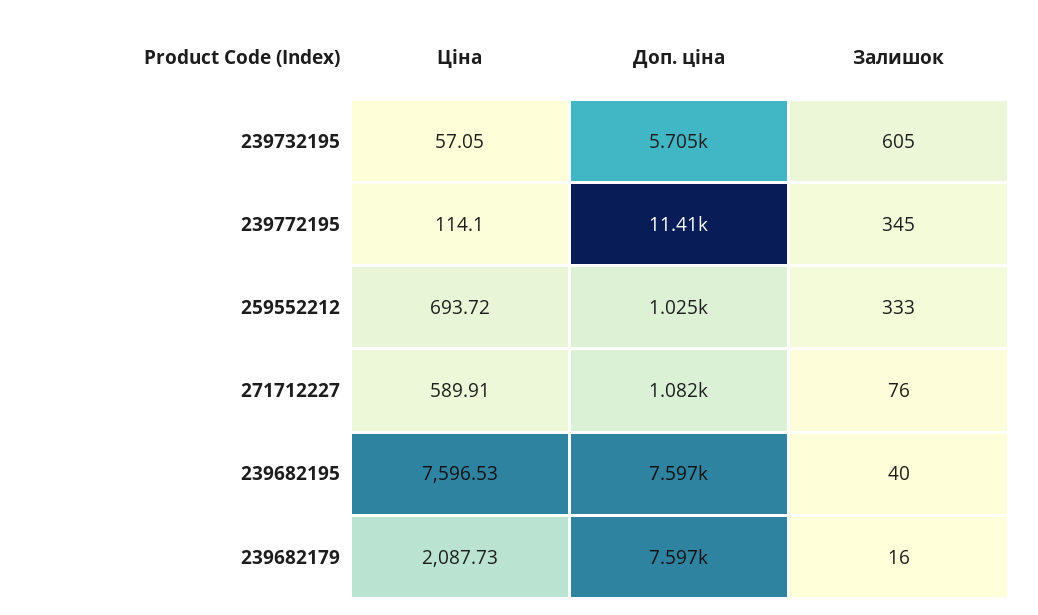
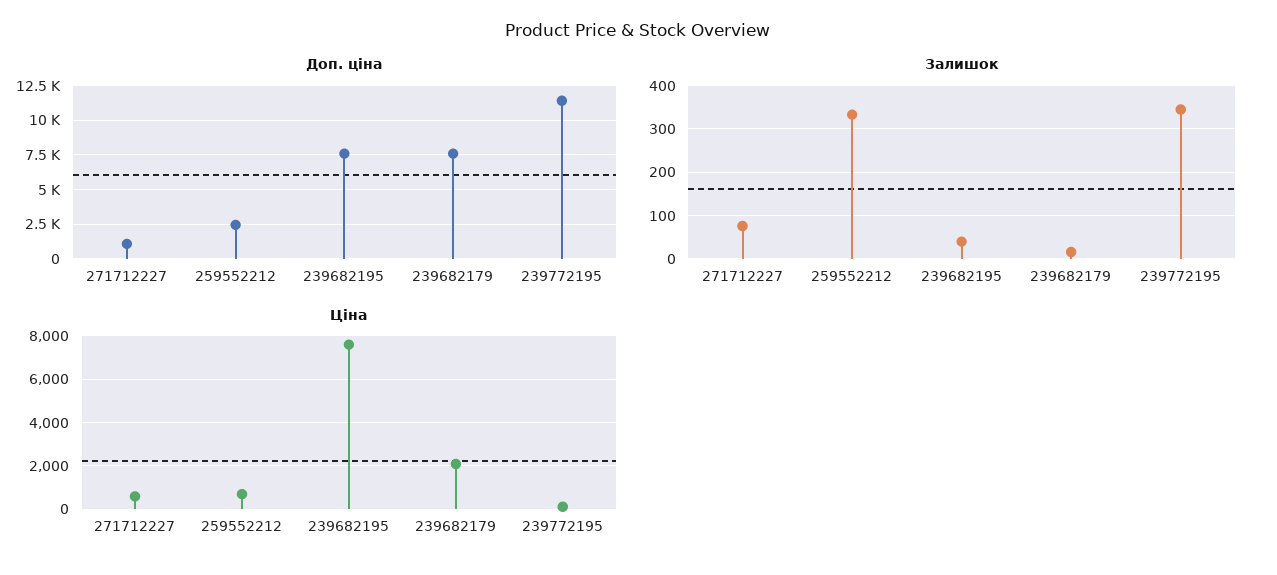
Ціна, 239732195: 57.05 -> none
Доп. ціна, 239732195: 5705 -> none
Залишок, 239732195: 605 -> none
Доп. ціна, 259552212: 1025 -> 2500

